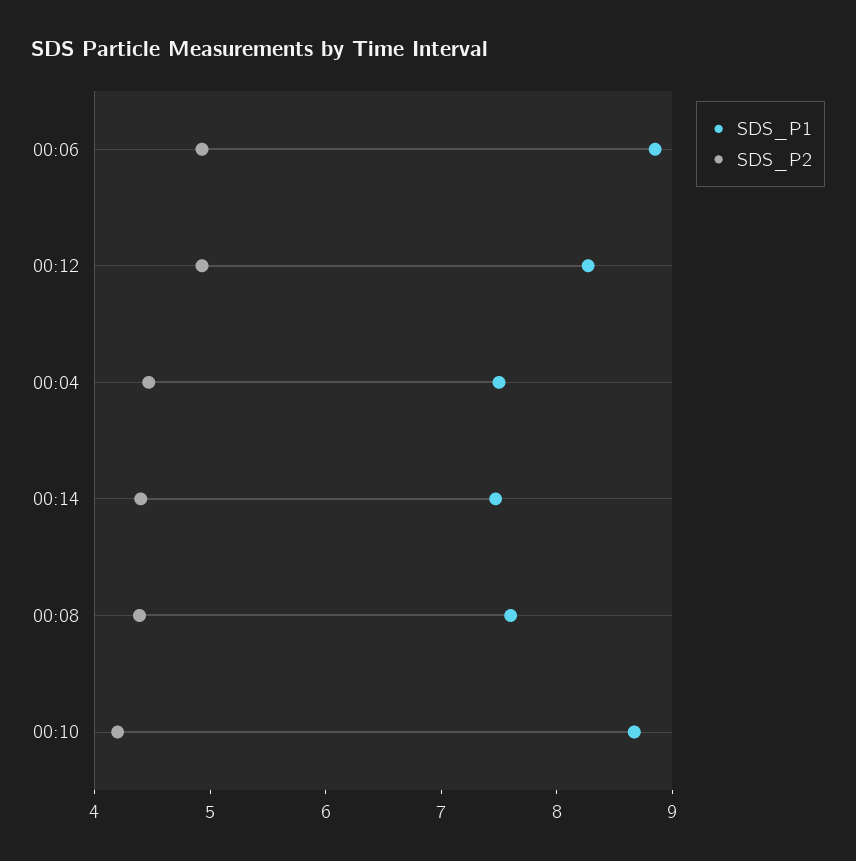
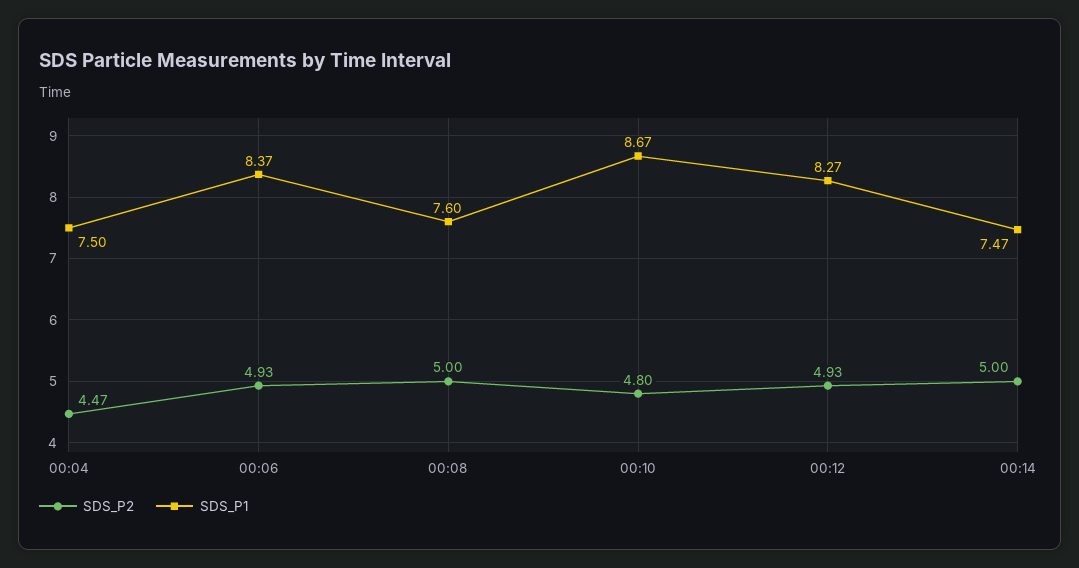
SDS_P1, 00:06: 8.8 -> 8.37
SDS_P2, 00:14: 4.4 -> 5
SDS_P2, 00:08: 4.4 -> 5
SDS_P2, 00:10: 4.2 -> 4.8

